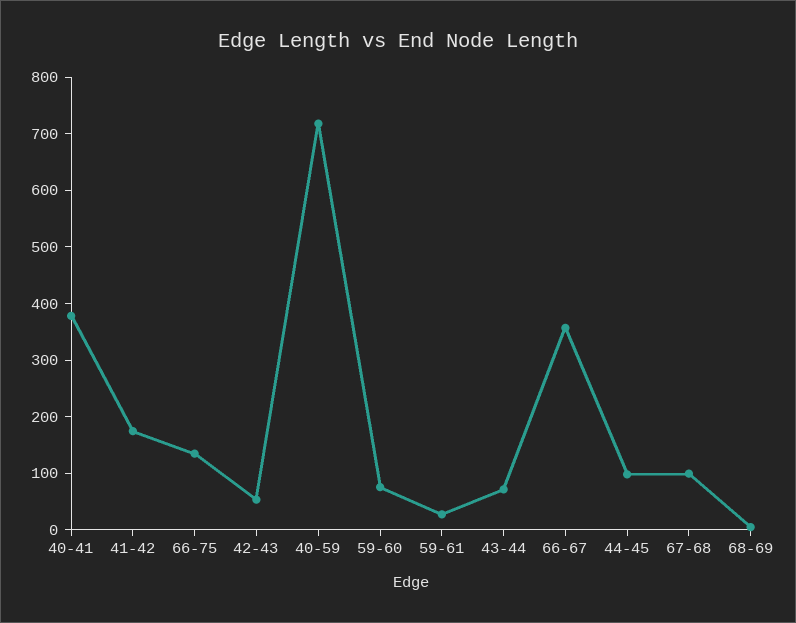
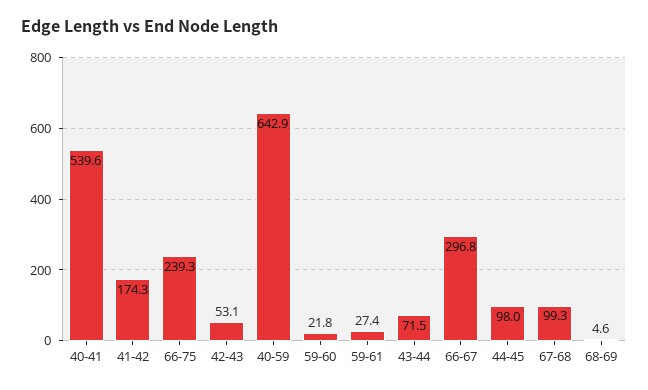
40-41: 380 -> 539.6
66-75: 140 -> 239.3
40-59: 720 -> 642.9
59-60: 80 -> 21.8
66-67: 360 -> 296.8

